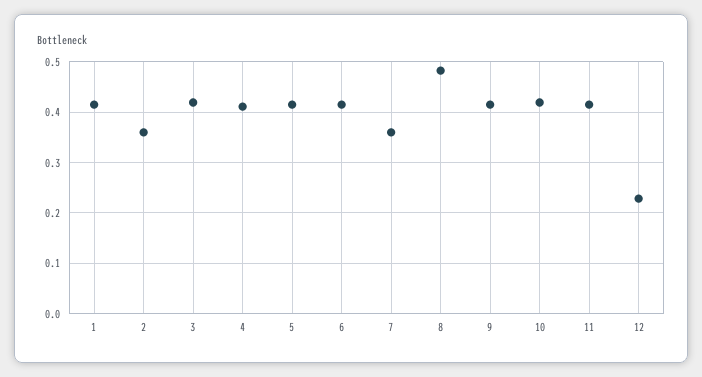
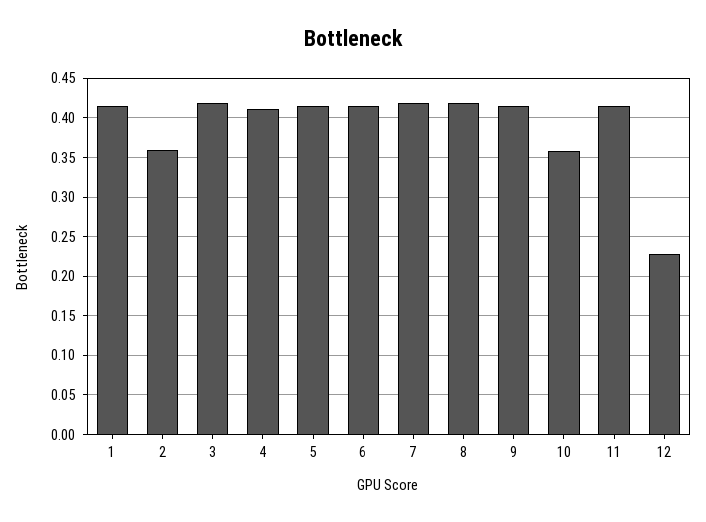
7: 0.36 -> 0.42
8: 0.48 -> 0.42
10: 0.42 -> 0.36

